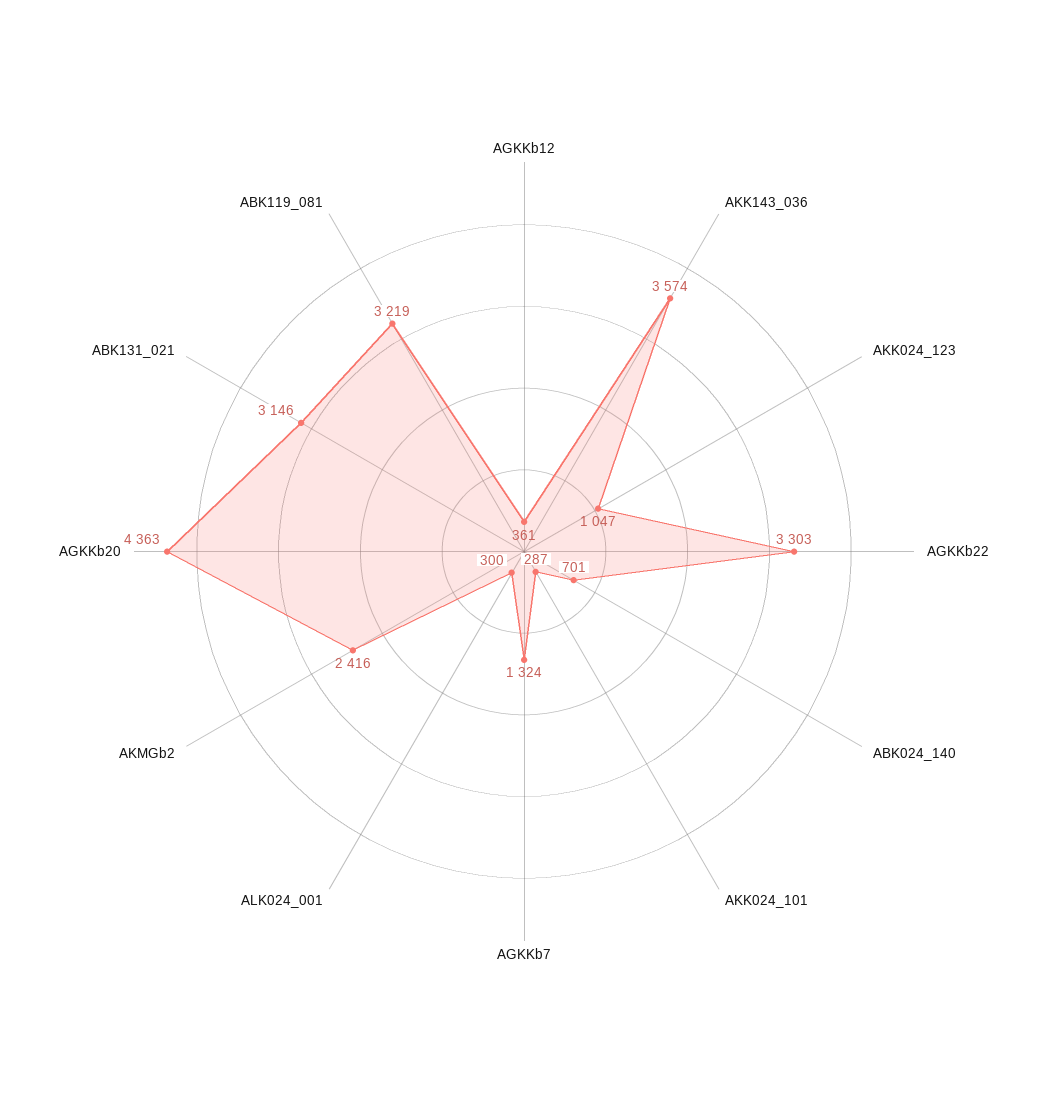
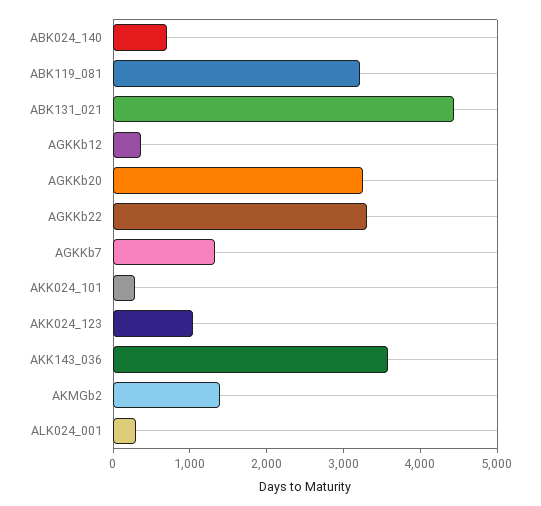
AKMGb2: 2416 -> 1400
AGKKb20: 4363 -> 3200
ABK131_021: 3146 -> 4400

